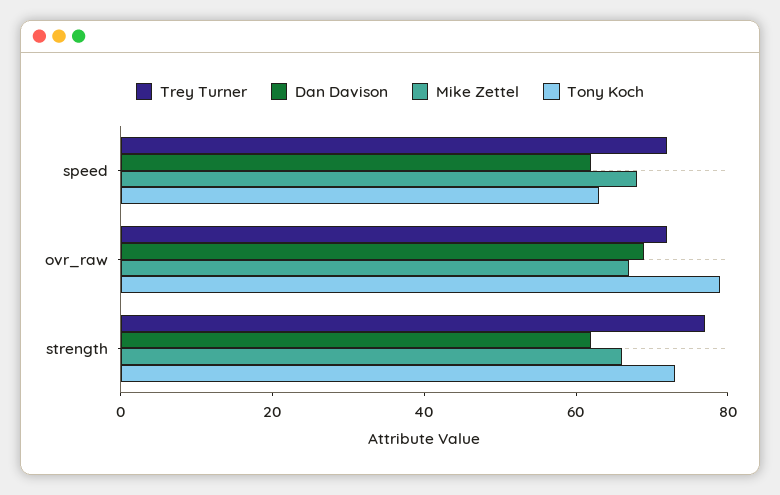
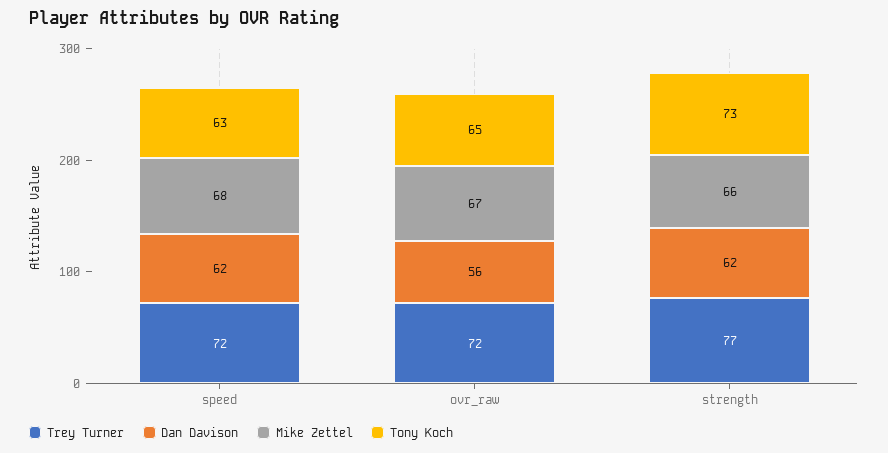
Dan Davison, ovr_raw: 70 -> 56
Tony Koch, ovr_raw: 80 -> 65

